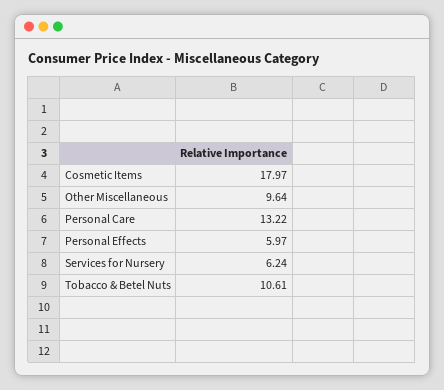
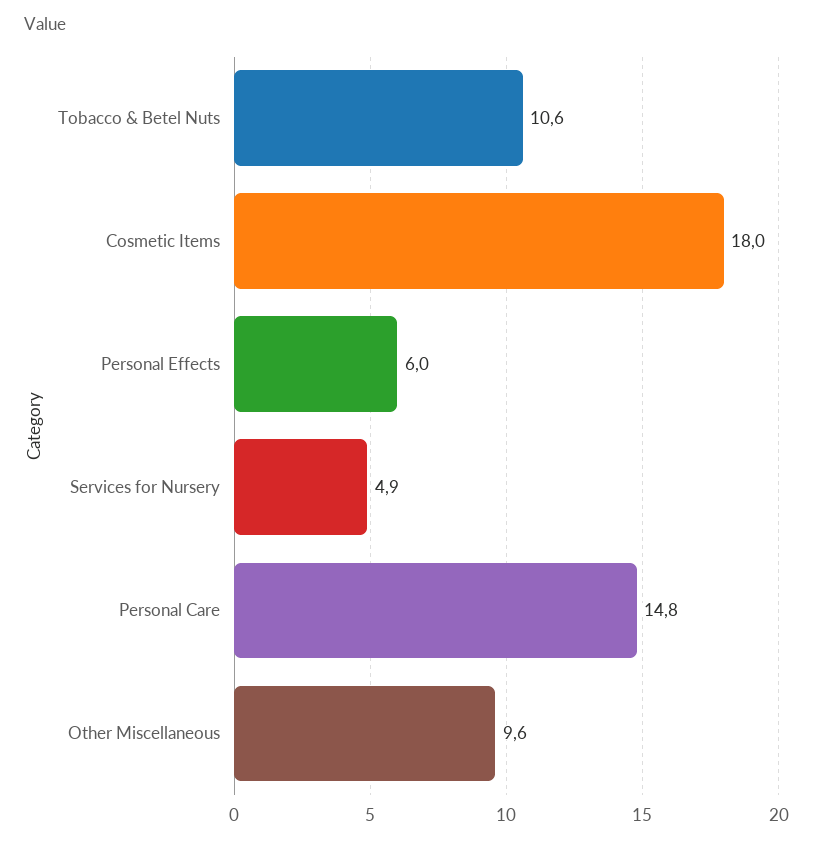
Personal Care: 13.22 -> 14.8
Services for Nursery: 6.24 -> 4.9

